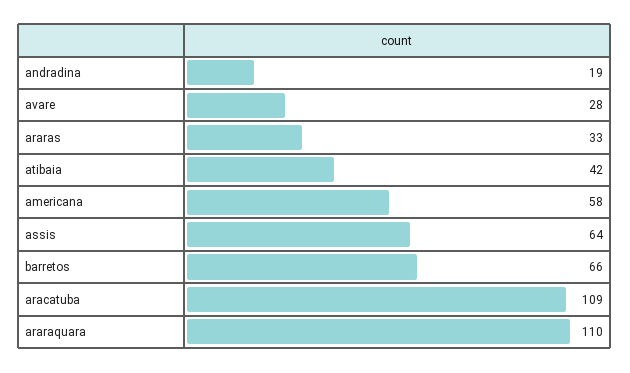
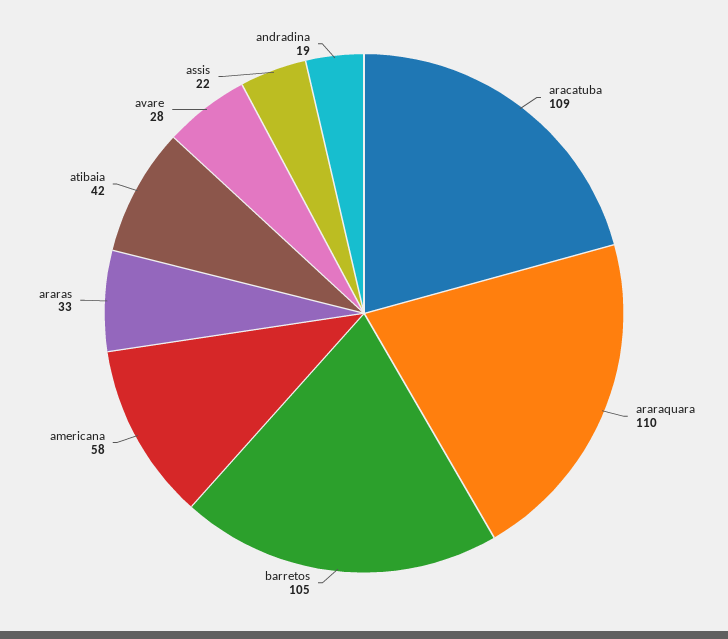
assis: 64 -> 22
barretos: 66 -> 105

